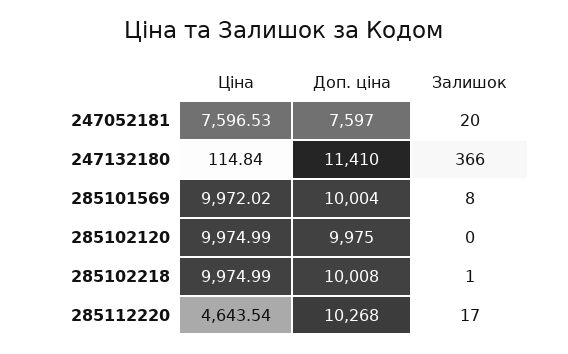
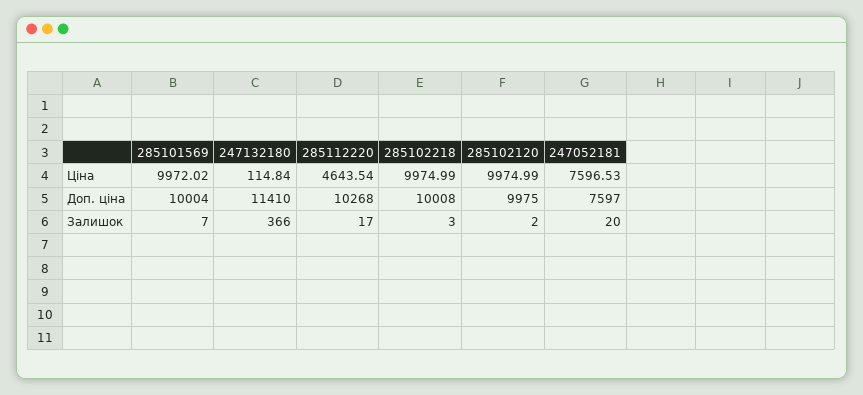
Залишок, 285101569: 8 -> 7
Залишок, 285102120: 0 -> 2
Залишок, 285102218: 1 -> 3

